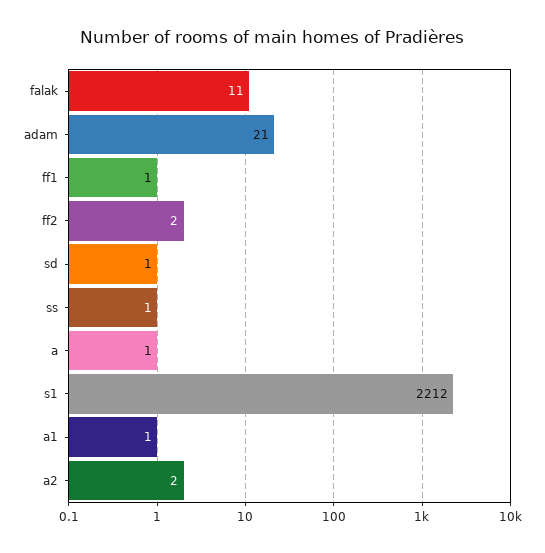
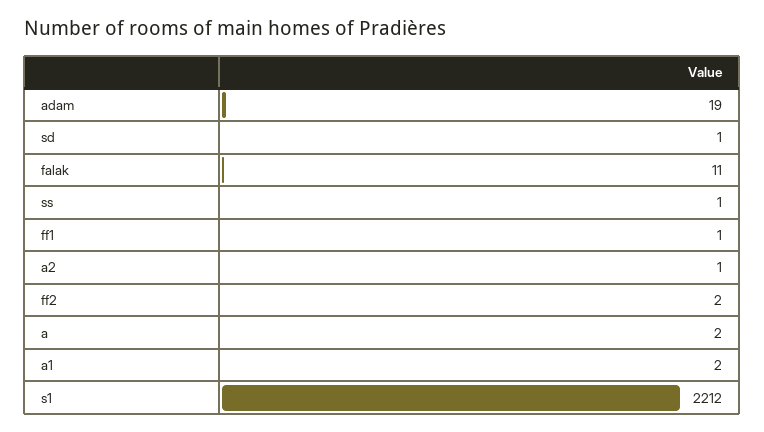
adam: 21 -> 19
a: 1 -> 2
a1: 1 -> 2
a2: 2 -> 1

